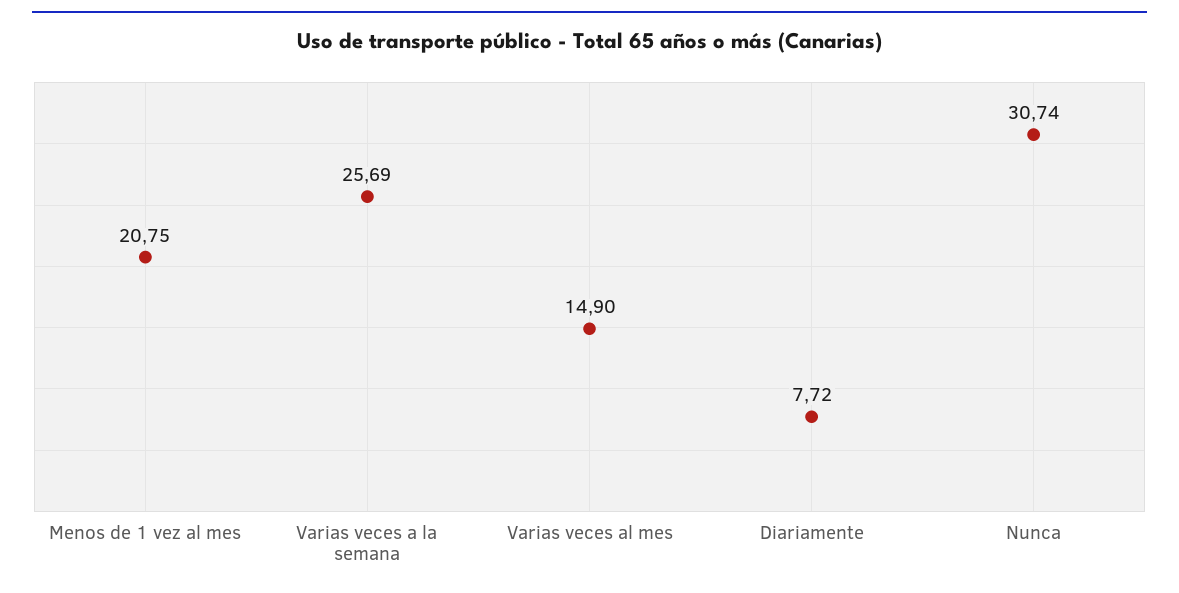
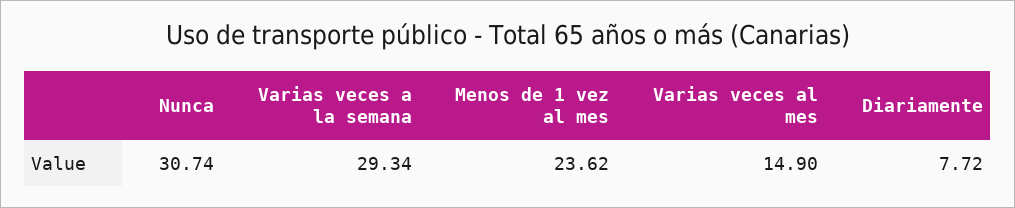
Menos de 1 vez al mes: 20.75 -> 23.62
Varias veces a la semana: 25.69 -> 29.34

